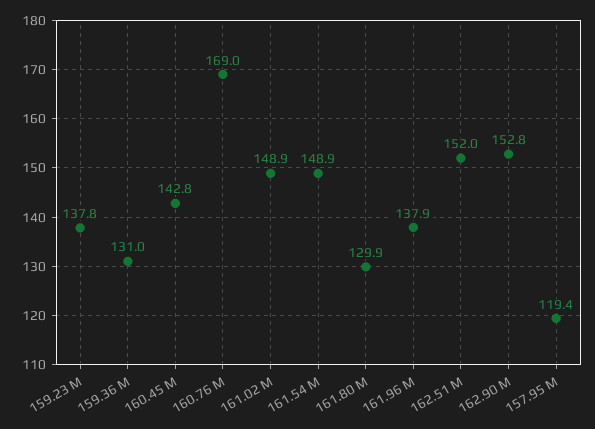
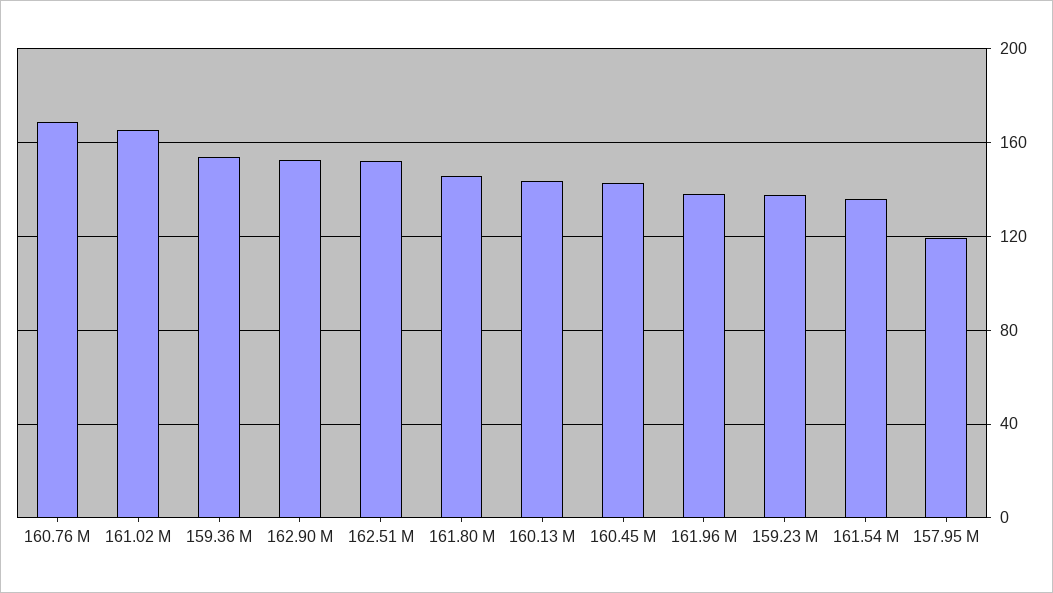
159.36 M: 131 -> 155
161.02 M: 148.9 -> 165
161.54 M: 148.9 -> 135
161.80 M: 129.9 -> 145
160.13 M: none -> 145

